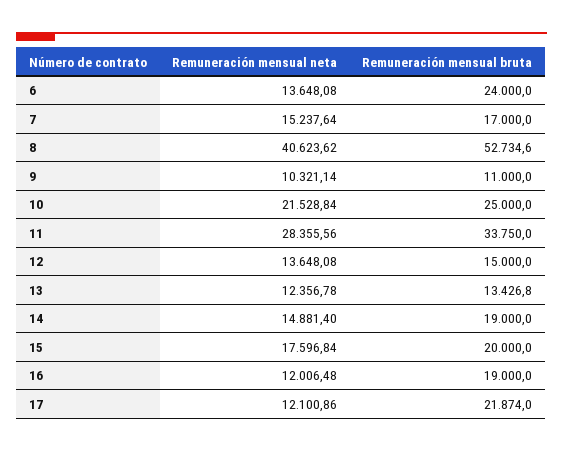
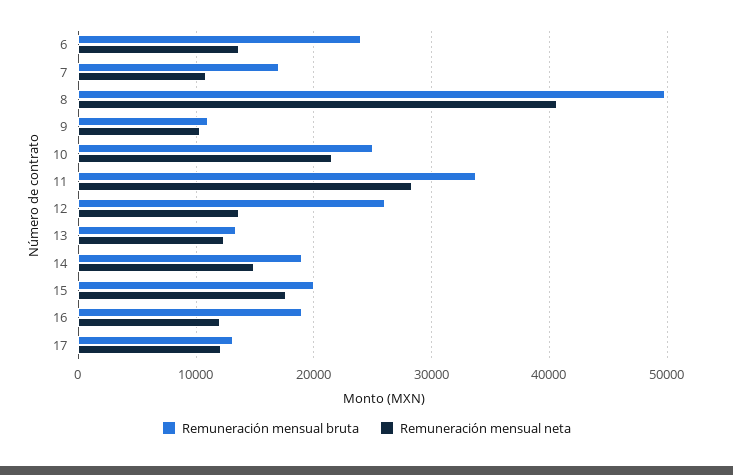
Remuneración mensual neta, 7: 15237.64 -> 11000
Remuneración mensual bruta, 8: 52734.6 -> 50000
Remuneración mensual bruta, 12: 15000 -> 26000
Remuneración mensual bruta, 17: 21874 -> 13000

